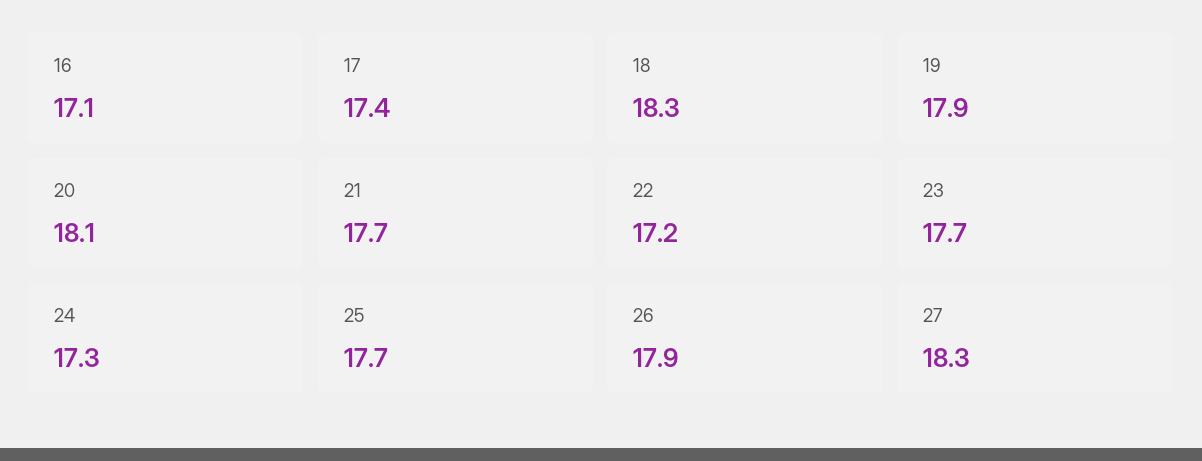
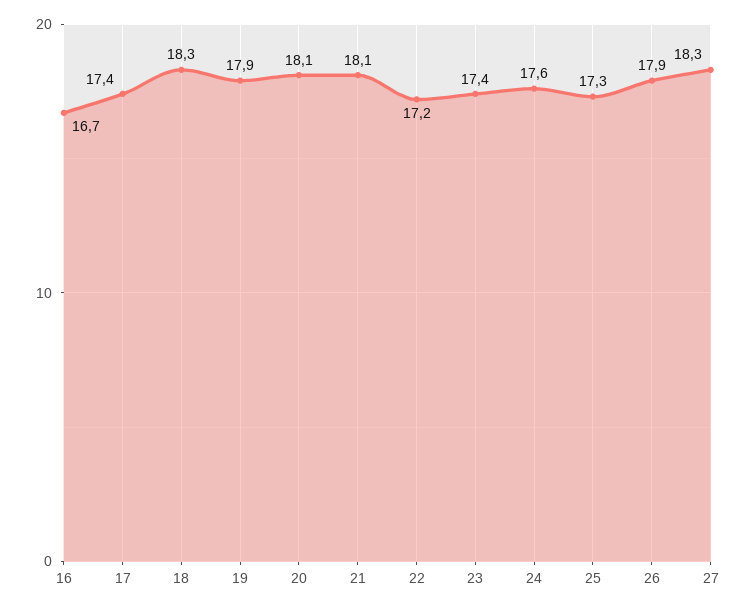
16: 17.1 -> 16.7
21: 17.7 -> 18.1
23: 17.7 -> 17.4
24: 17.3 -> 17.6
25: 17.7 -> 17.3

